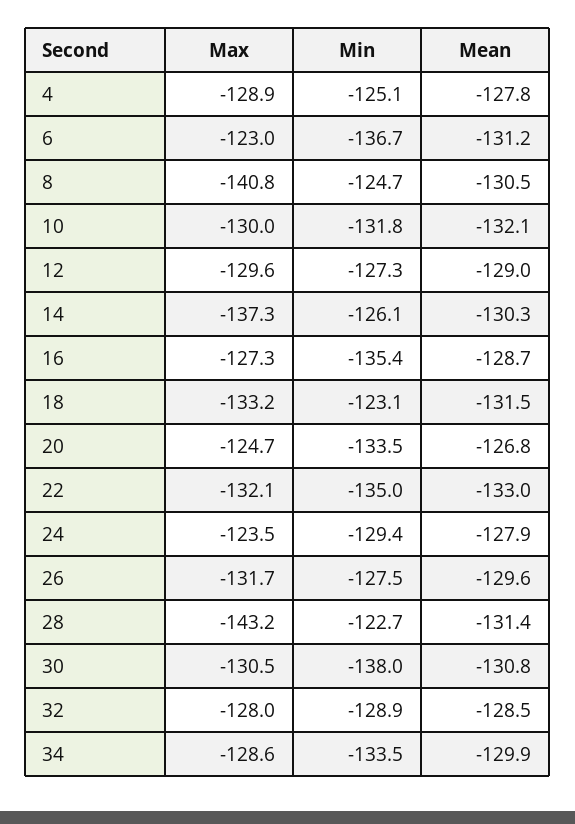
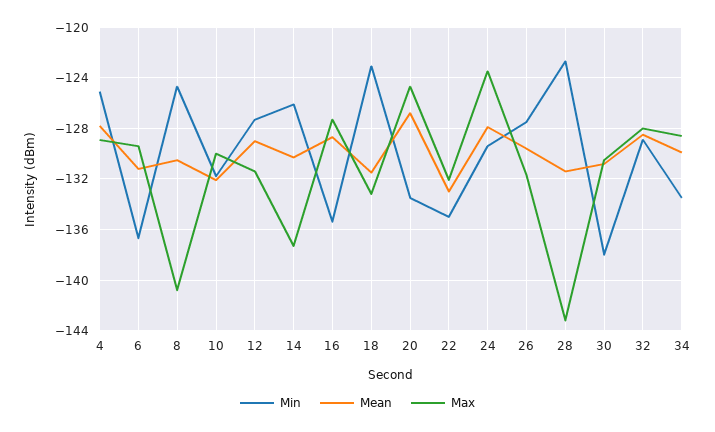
Max, 6: -123 -> -129.5
Max, 12: -129.6 -> -131.5

